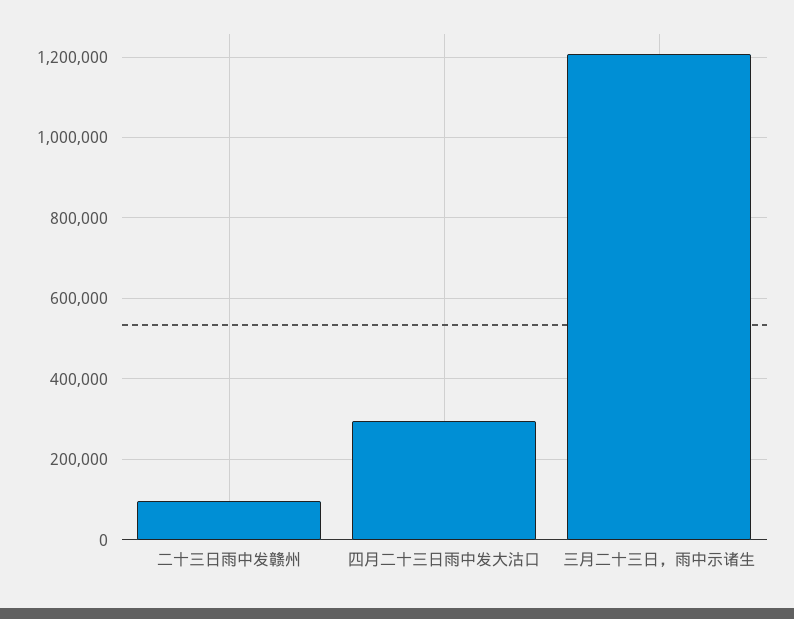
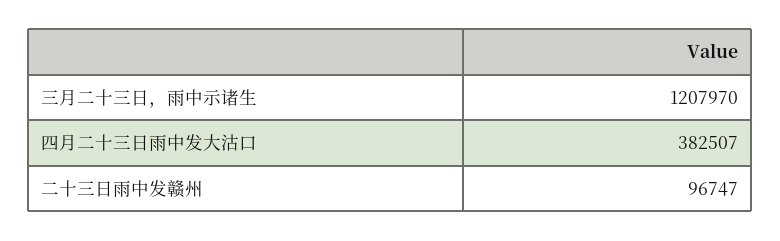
四月二十三日雨中发大沽口: 300000 -> 382507

